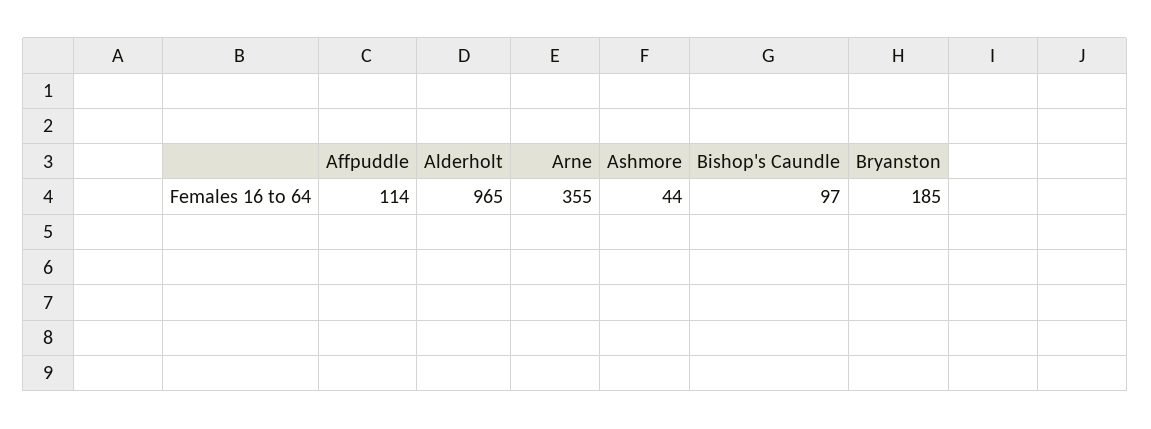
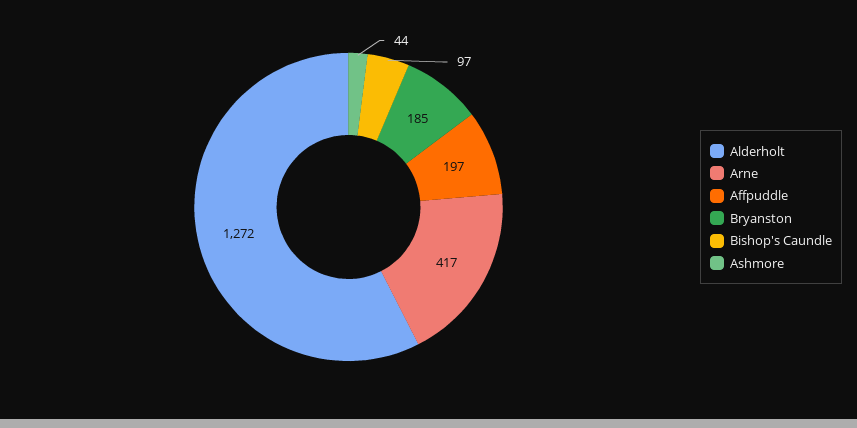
Affpuddle: 114 -> 197
Alderholt: 965 -> 1272
Arne: 355 -> 417

